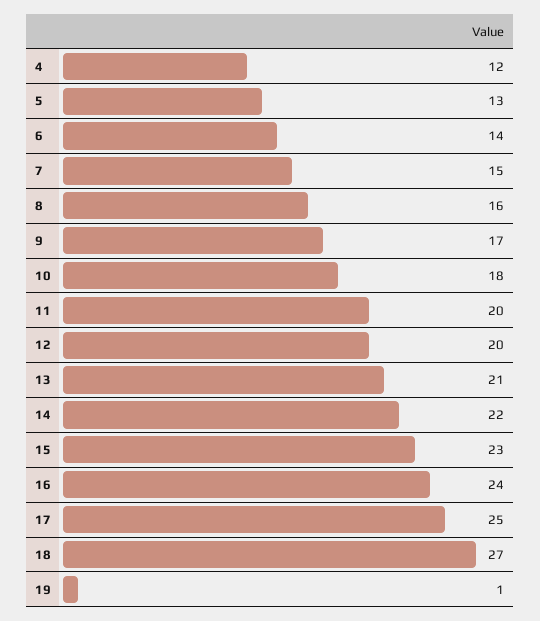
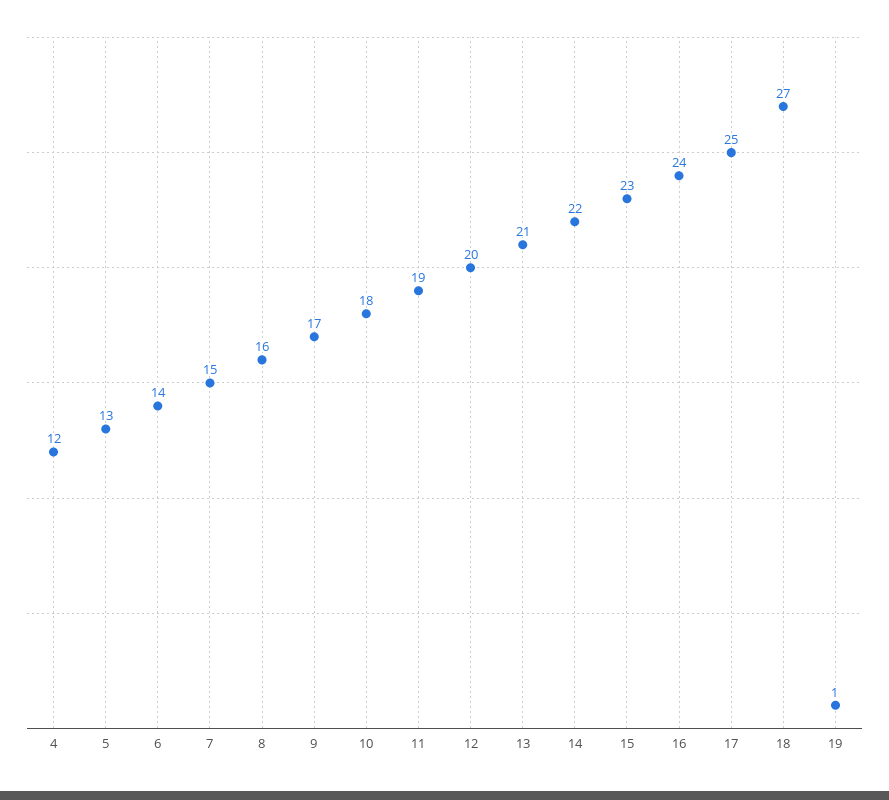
11: 20 -> 19

